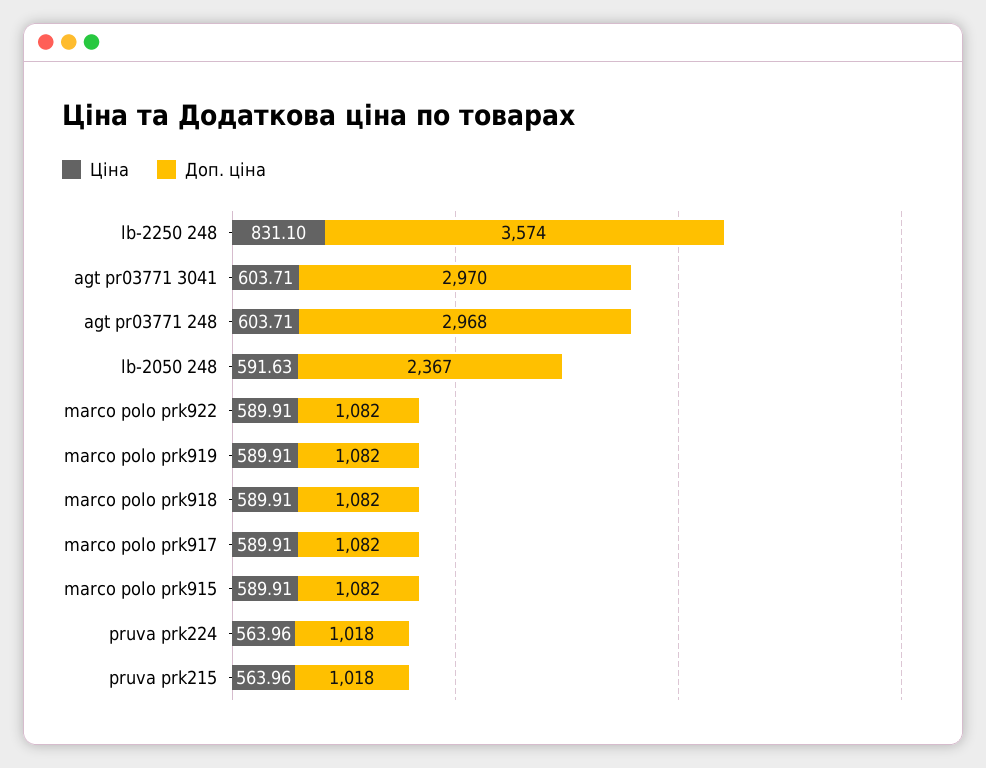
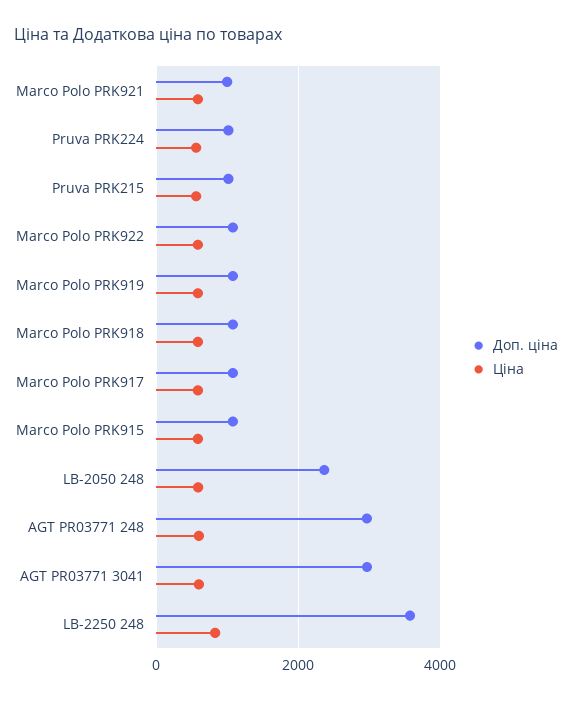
Доп. ціна, Marco Polo PRK921: none -> 1000
Ціна, Marco Polo PRK921: none -> 600

